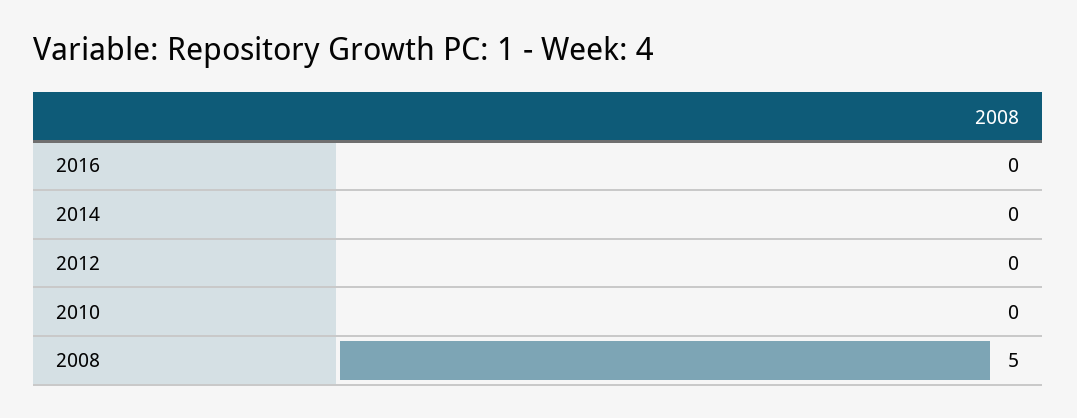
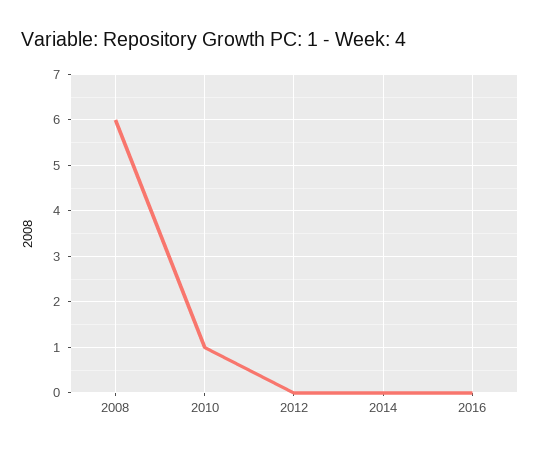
2010: 0 -> 1
2008: 5 -> 6

